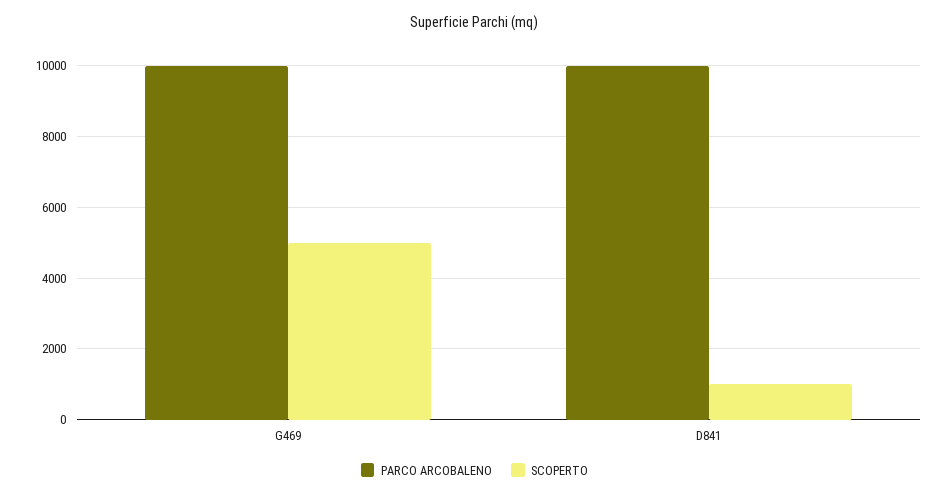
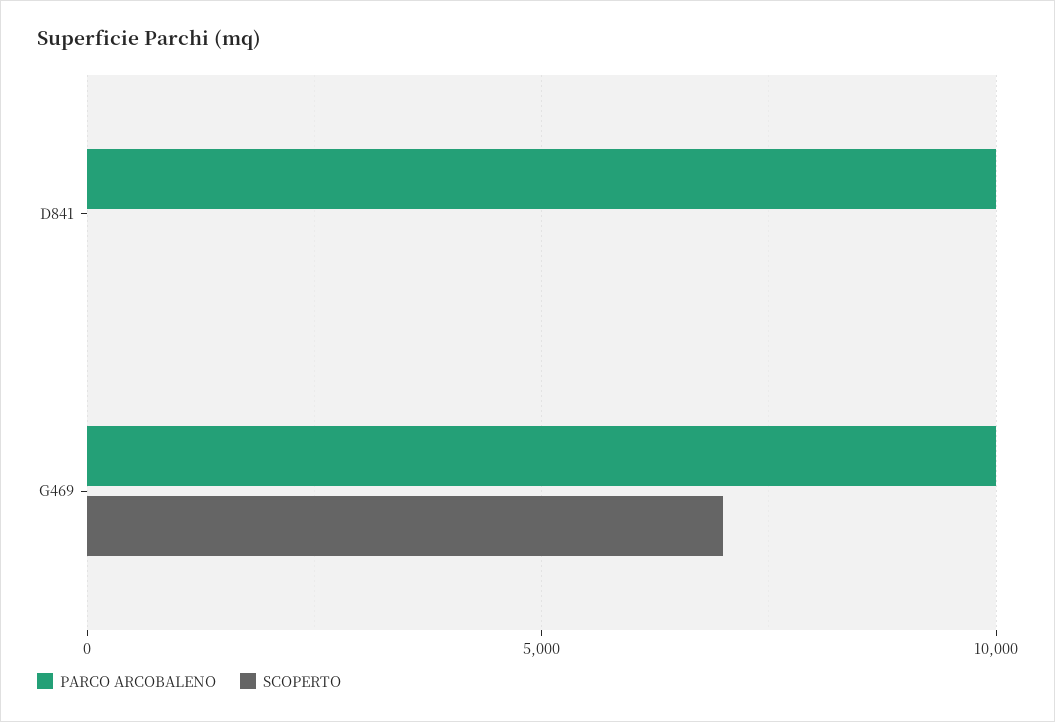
SCOPERTO, G469: 5000 -> 7000
SCOPERTO, D841: 1000 -> 0

